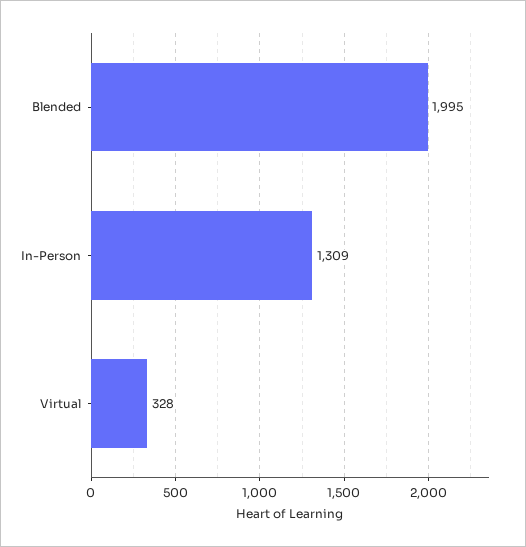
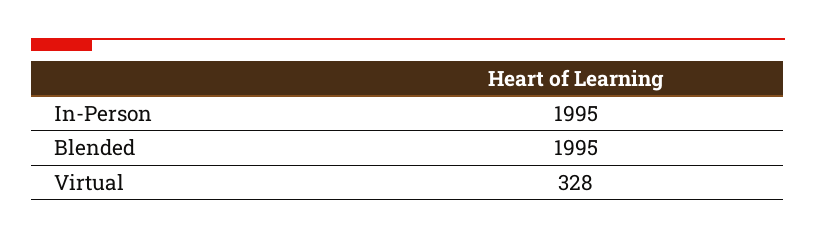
In-Person: 1309 -> 1995

